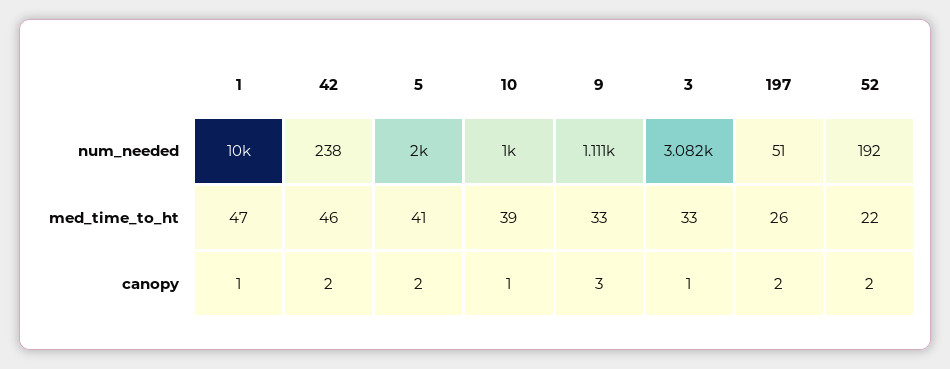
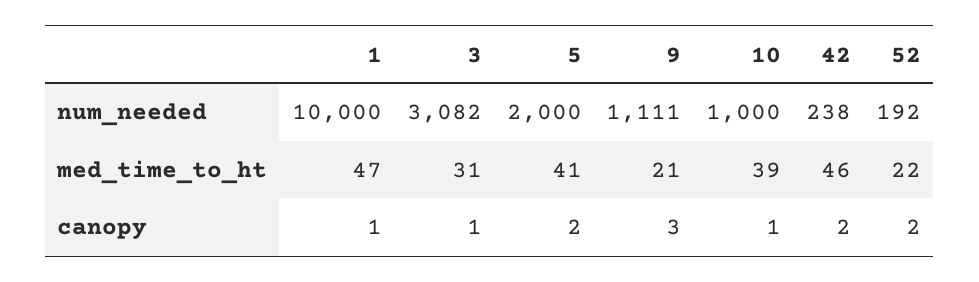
197, num_needed: 51 -> none
9, med_time_to_ht: 33 -> 21
3, med_time_to_ht: 33 -> 31
197, med_time_to_ht: 26 -> none
197, canopy: 2 -> none

